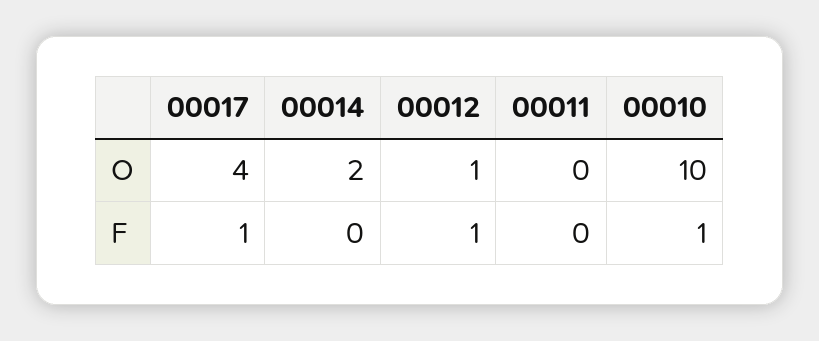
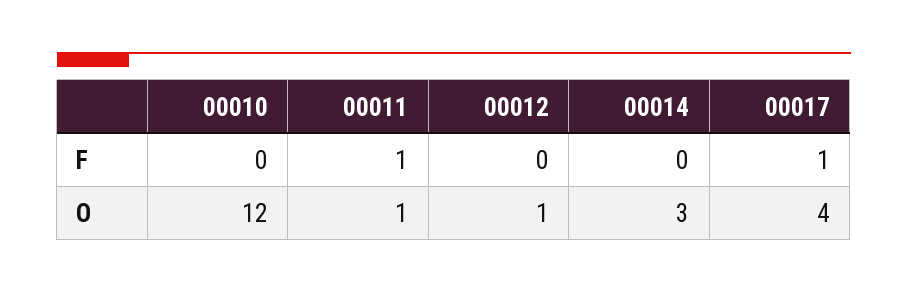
00014, O: 2 -> 3
00011, O: 0 -> 1
00010, O: 10 -> 12
00012, F: 1 -> 0
00011, F: 0 -> 1
00010, F: 1 -> 0

